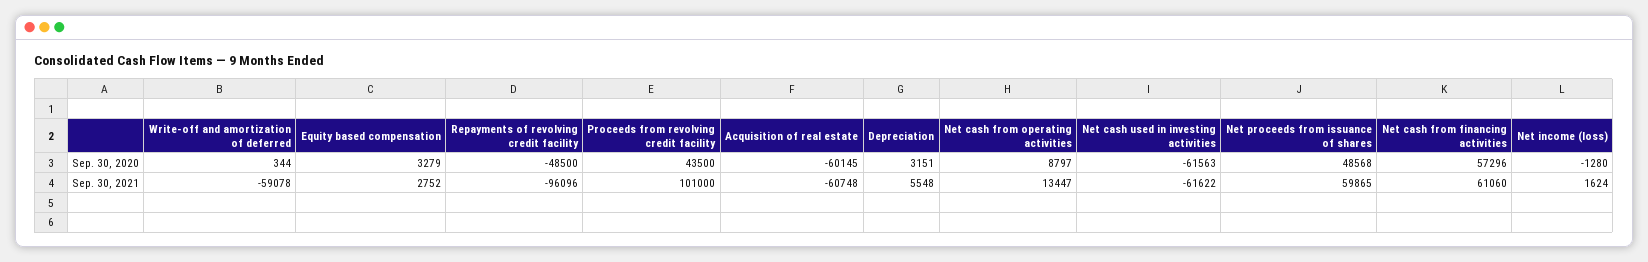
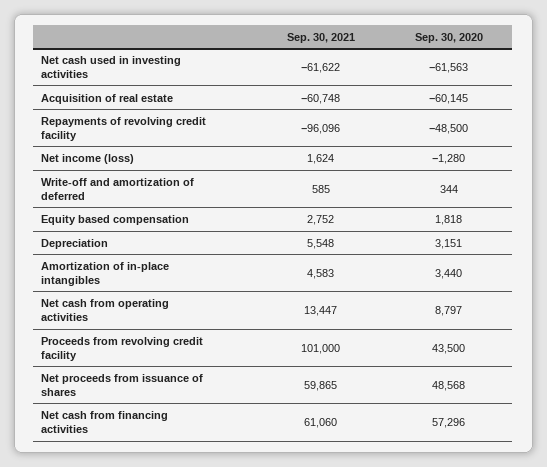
Equity based compensation, Sep. 30, 2020: 3279 -> 1818
Write-off and amortization of deferred, Sep. 30, 2021: -59078 -> 585
Amortization of in-place intangibles, Sep. 30, 2021: none -> 4583
Amortization of in-place intangibles, Sep. 30, 2020: none -> 3440

